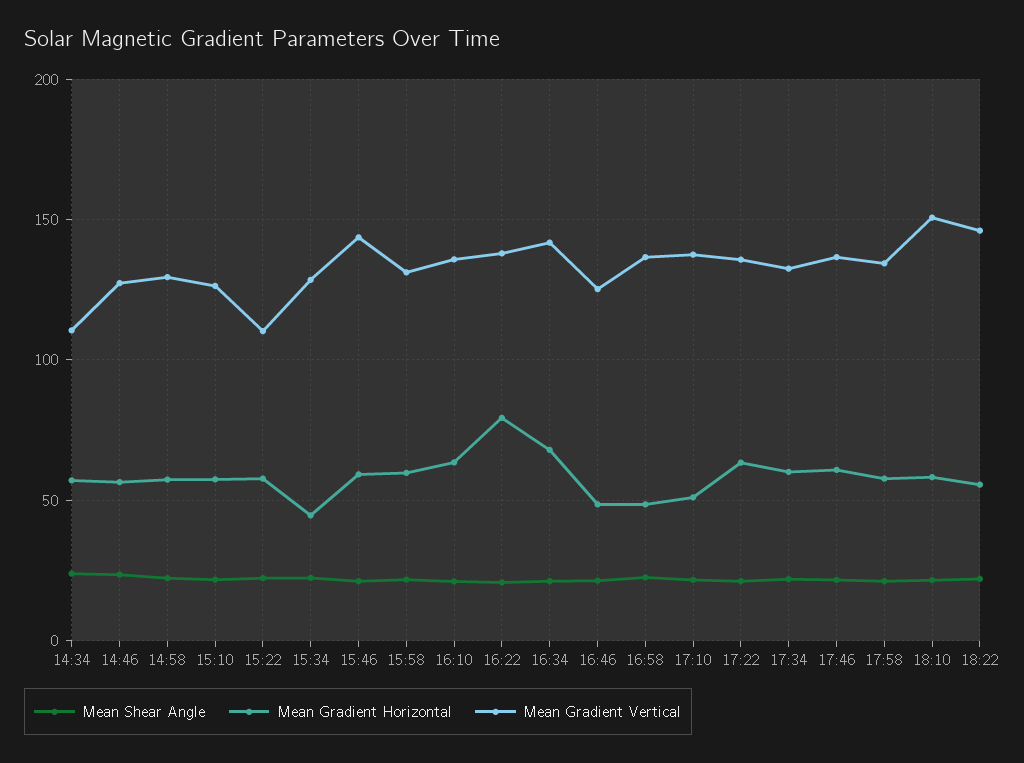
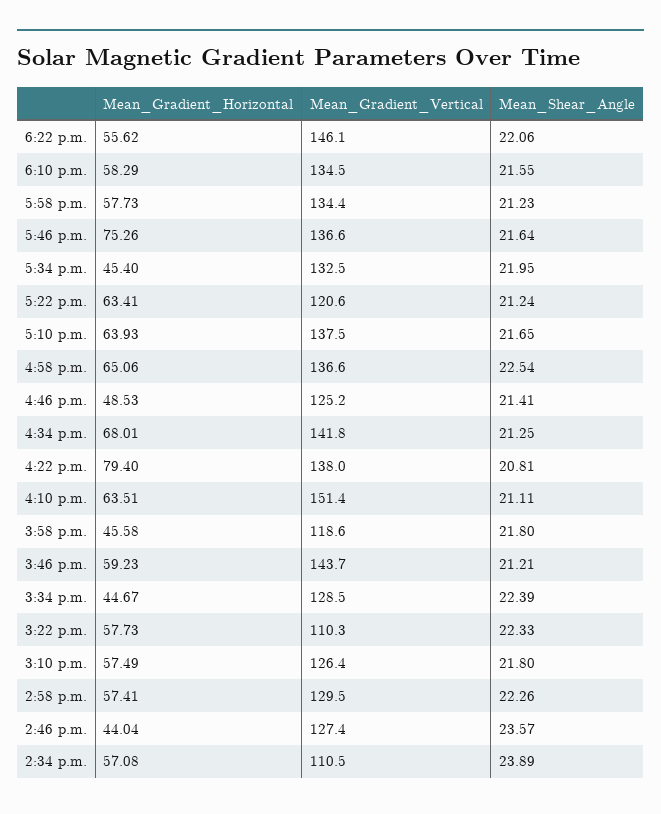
Mean Gradient Horizontal, 14:46: 55 -> 44.04
Mean Gradient Horizontal, 15:58: 60 -> 45.58
Mean Gradient Vertical, 15:58: 130 -> 118.6
Mean Gradient Vertical, 16:10: 135 -> 151.4
Mean Gradient Horizontal, 16:58: 50 -> 65.06
Mean Gradient Horizontal, 17:10: 50 -> 63.93
Mean Gradient Vertical, 17:22: 135 -> 120.6
Mean Gradient Horizontal, 17:34: 60 -> 45.4
Mean Gradient Horizontal, 17:46: 60 -> 75.26
Mean Gradient Vertical, 18:10: 150 -> 134.5

